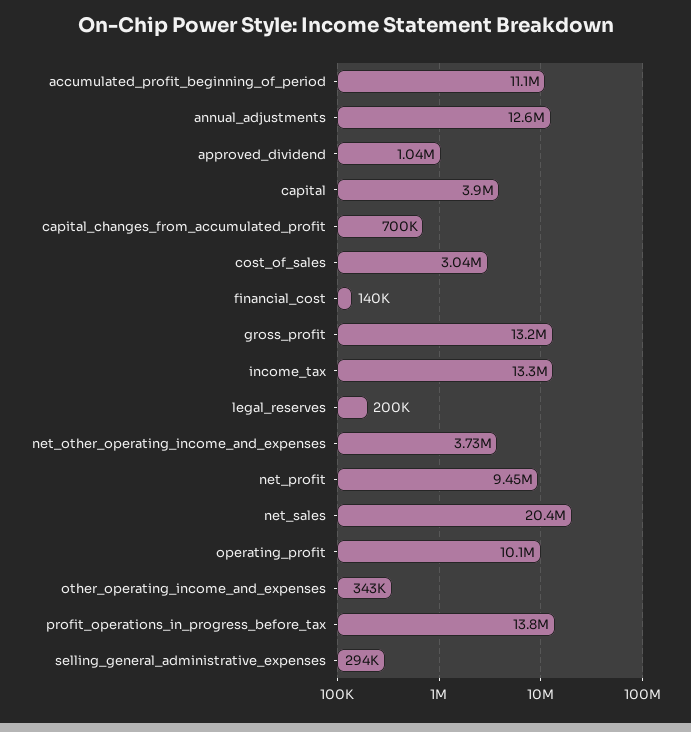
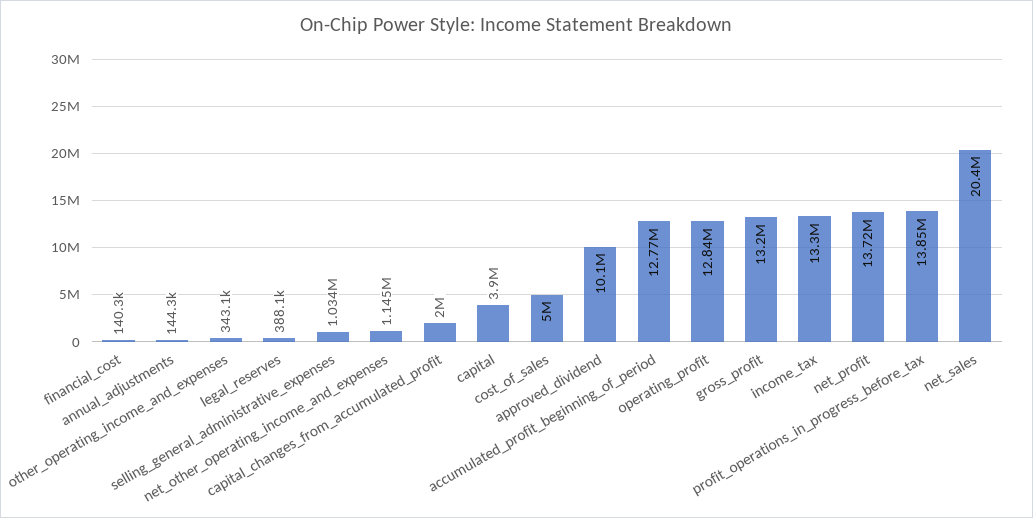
accumulated_profit_beginning_of_period: 11100000 -> 12770000
annual_adjustments: 12600000 -> 144300
approved_dividend: 1040000 -> 10100000
capital_changes_from_accumulated_profit: 700000 -> 2000000
cost_of_sales: 3040000 -> 5000000
legal_reserves: 200000 -> 388100
net_other_operating_income_and_expenses: 3730000 -> 1145000
net_profit: 9450000 -> 13720000
operating_profit: 10100000 -> 12840000
selling_general_administrative_expenses: 294000 -> 1034000

